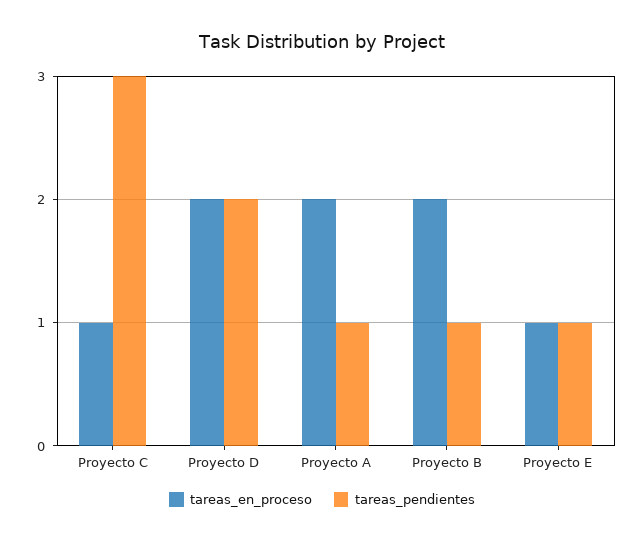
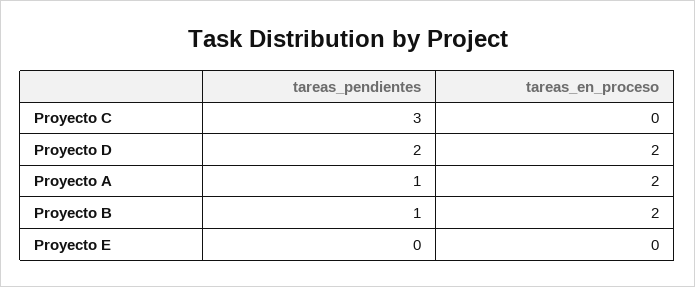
tareas_en_proceso, Proyecto C: 1 -> 0
tareas_en_proceso, Proyecto E: 1 -> 0
tareas_pendientes, Proyecto E: 1 -> 0

